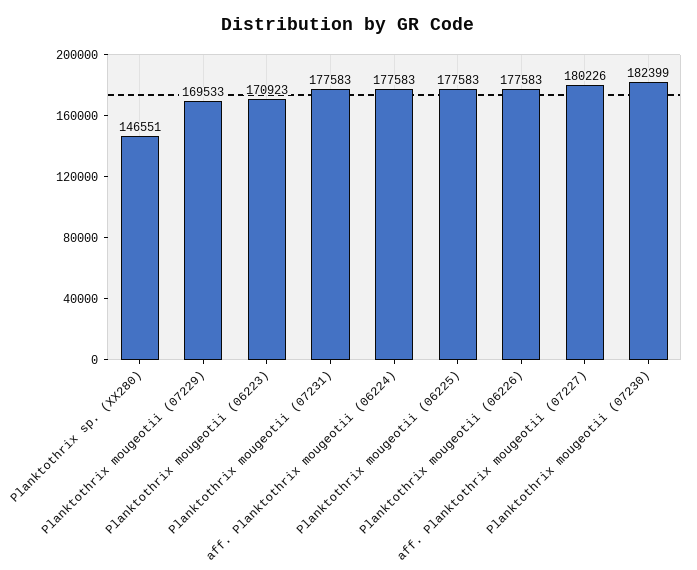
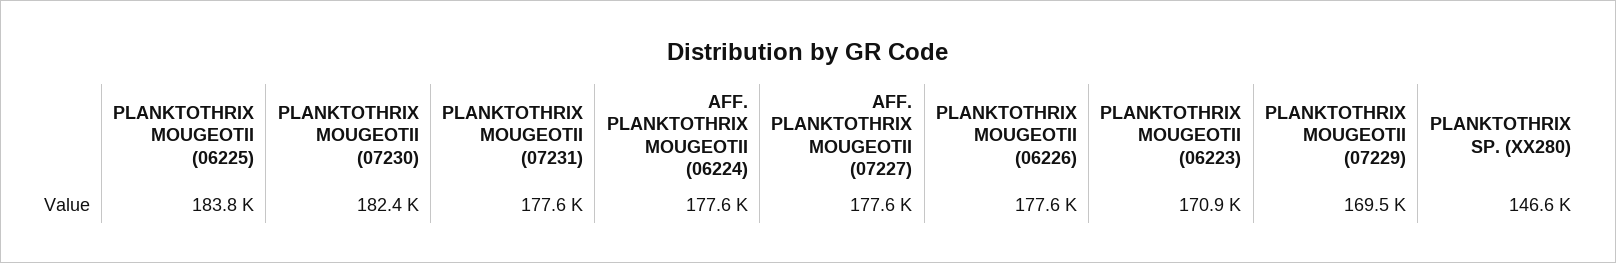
Planktothrix mougeotii (06225): 177583 -> 183800
aff. Planktothrix mougeotii (07227): 180226 -> 177600

